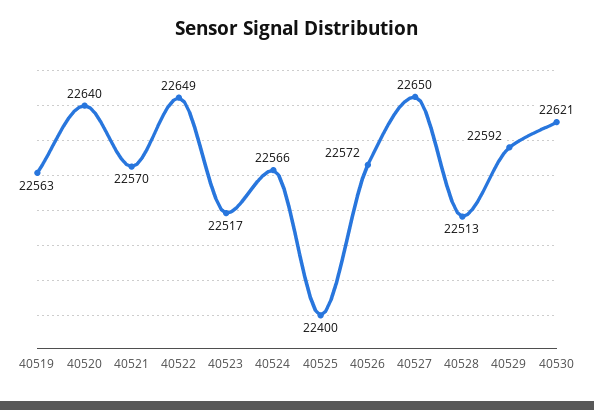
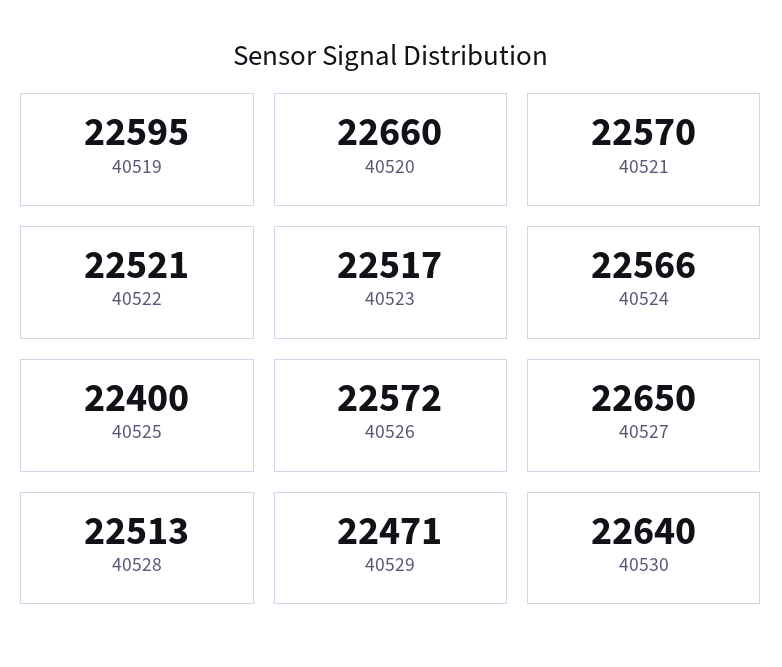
40519: 22563 -> 22595
40520: 22640 -> 22660
40522: 22649 -> 22521
40529: 22592 -> 22471
40530: 22621 -> 22640

